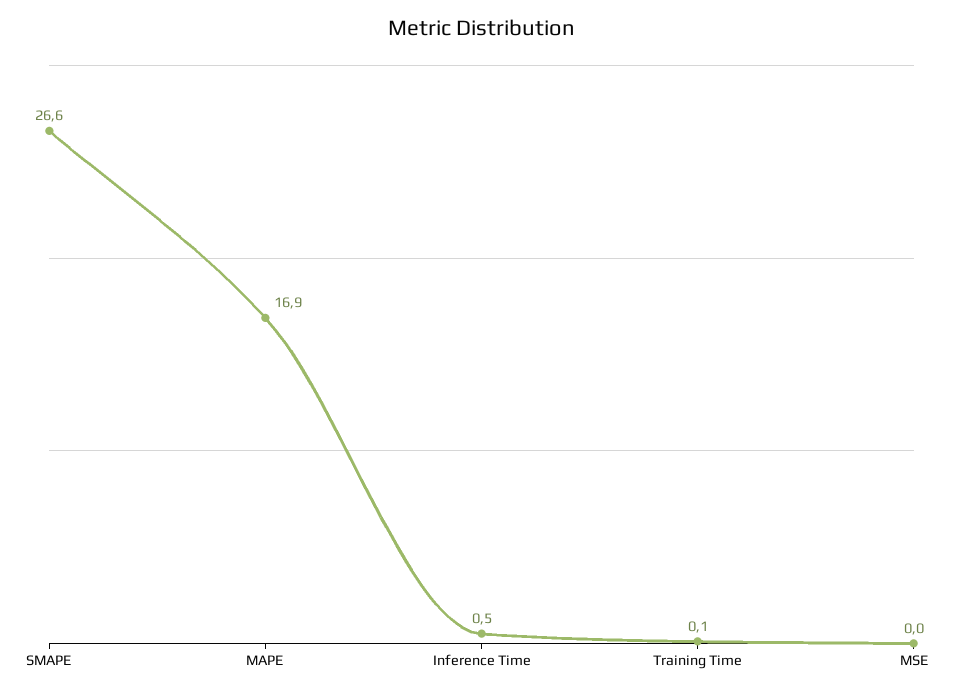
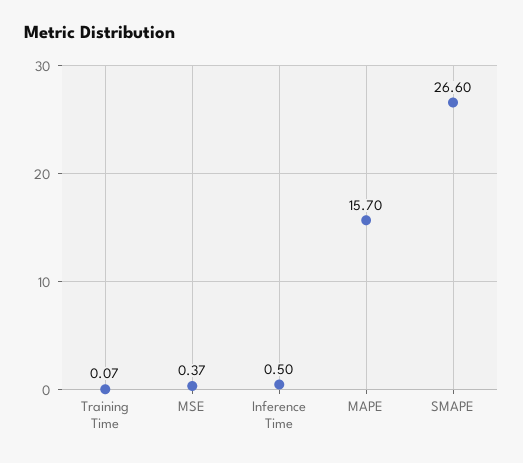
MAPE: 16.9 -> 15.7
MSE: 0 -> 0.37

